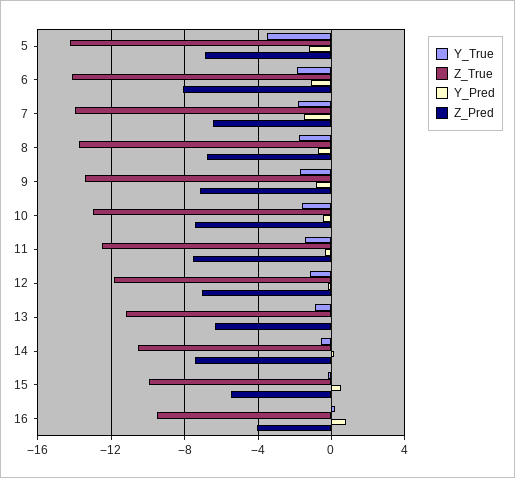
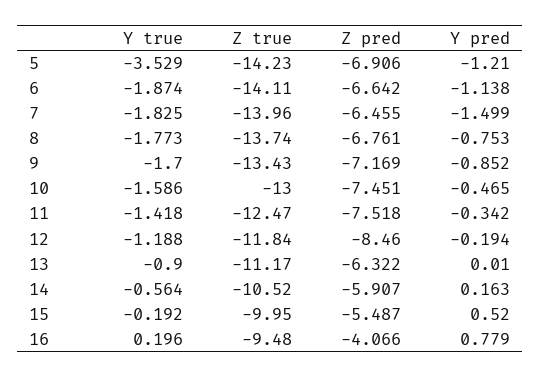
Z_Pred, 6: -8 -> -6.642
Z_Pred, 12: -7 -> -8.46
Z_Pred, 14: -7.5 -> -5.907

